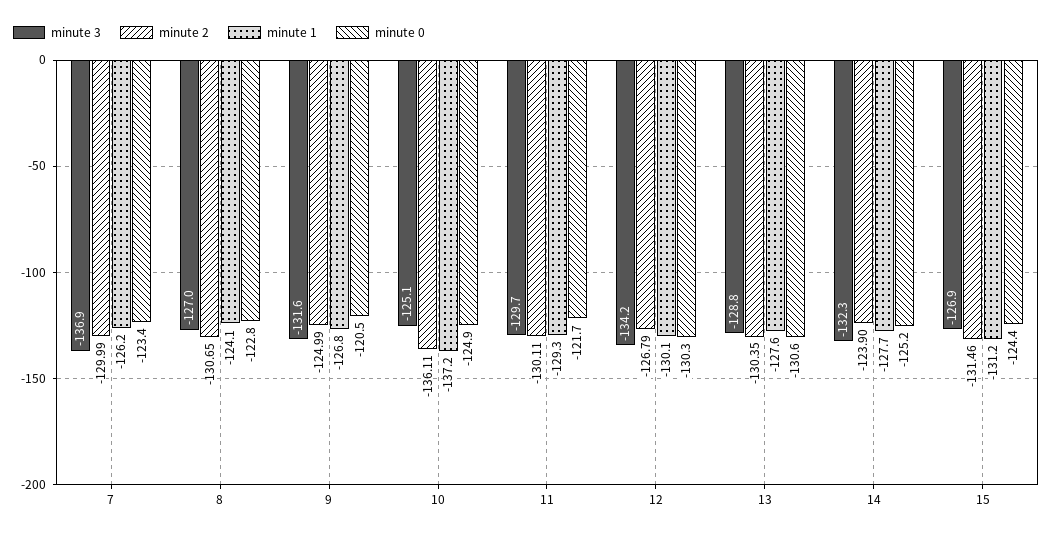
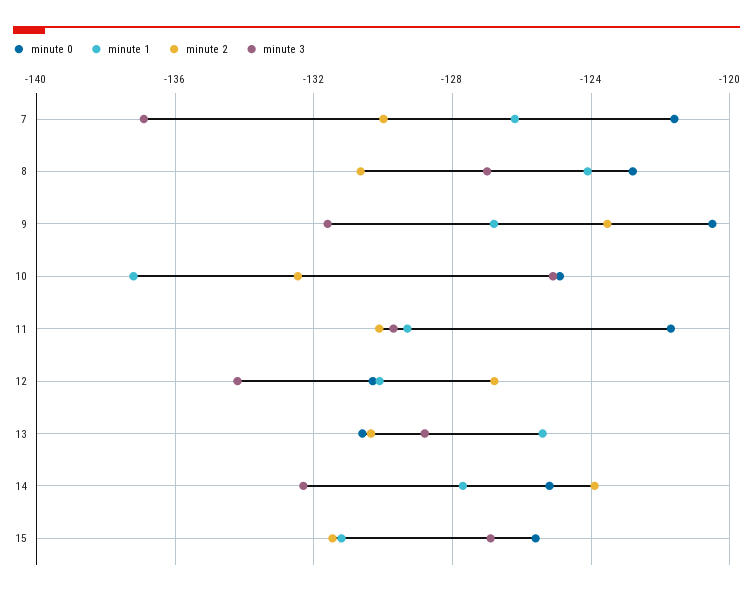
minute 0, 7: -123.4 -> -121.5
minute 2, 9: -124.99 -> -123.5
minute 2, 10: -136.11 -> -132.5
minute 1, 13: -127.6 -> -125.5
minute 0, 15: -124.4 -> -125.5

